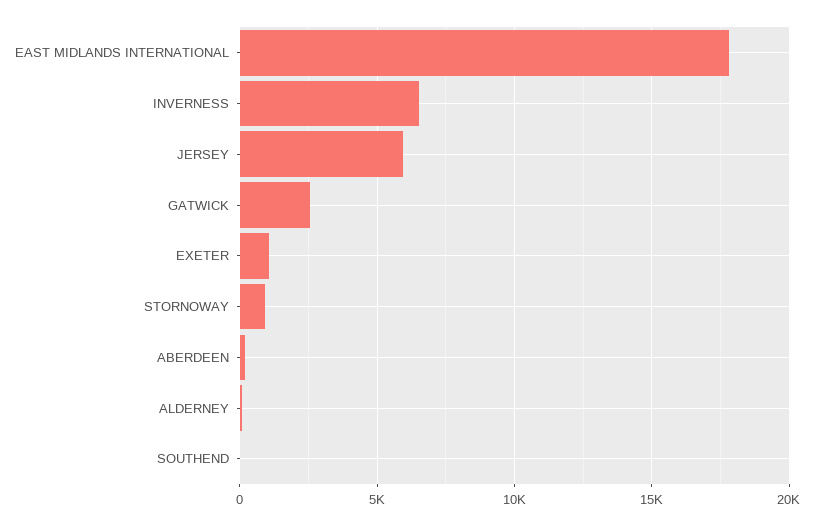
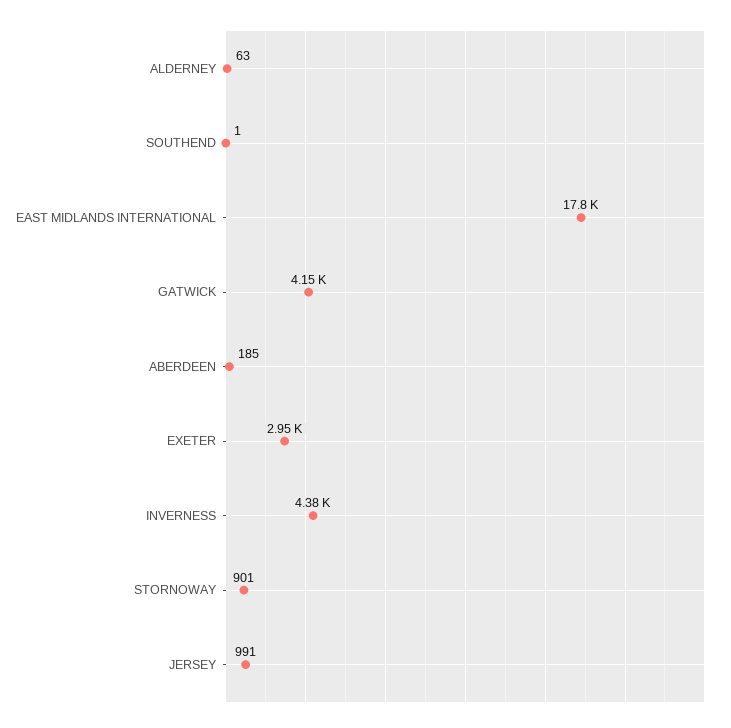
INVERNESS: 6500 -> 4380
JERSEY: 6000 -> 991
GATWICK: 2500 -> 4150
EXETER: 1000 -> 2950

